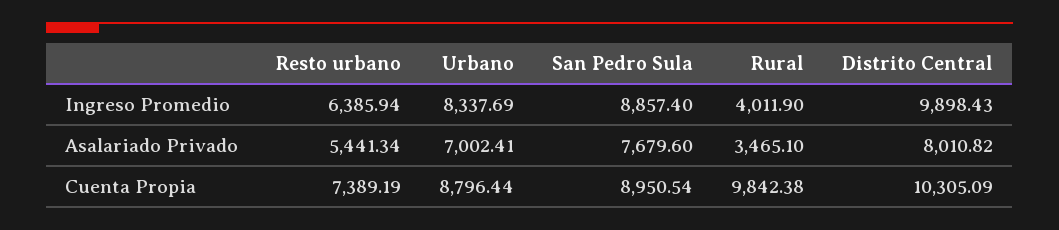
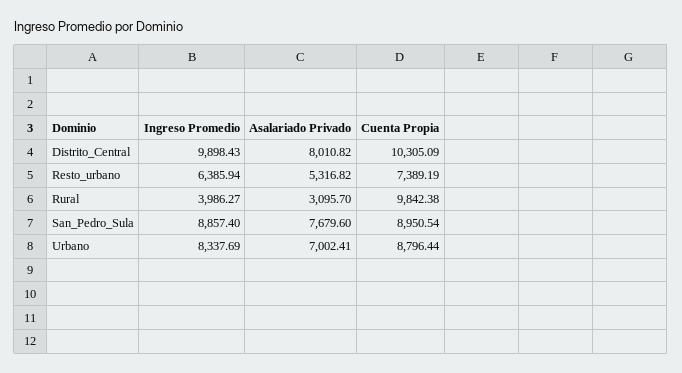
Rural, Ingreso Promedio: 4011.9 -> 3986.27
Resto urbano, Asalariado Privado: 5441.34 -> 5316.82
Rural, Asalariado Privado: 3465.1 -> 3095.7

